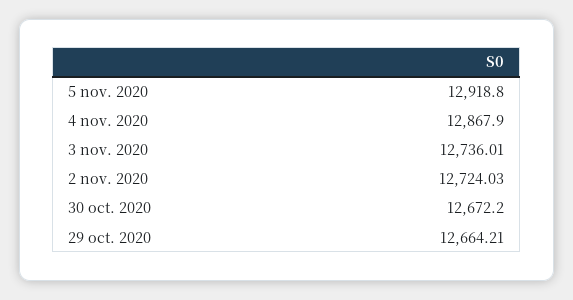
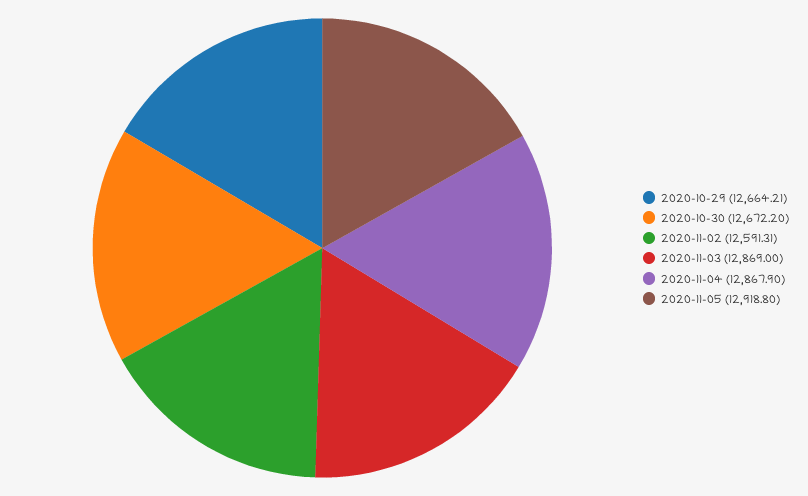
3 nov. 2020: 12736.01 -> 12869
2 nov. 2020: 12724.03 -> 12591.31

